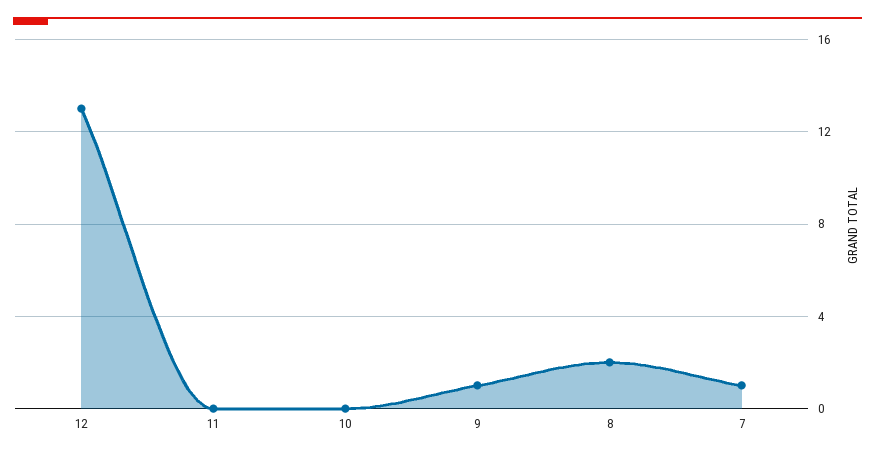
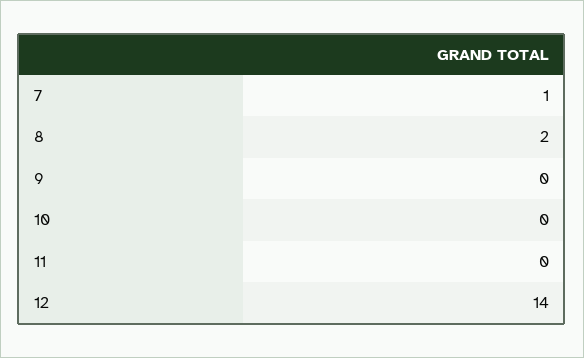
12: 13 -> 14
9: 1 -> 0

